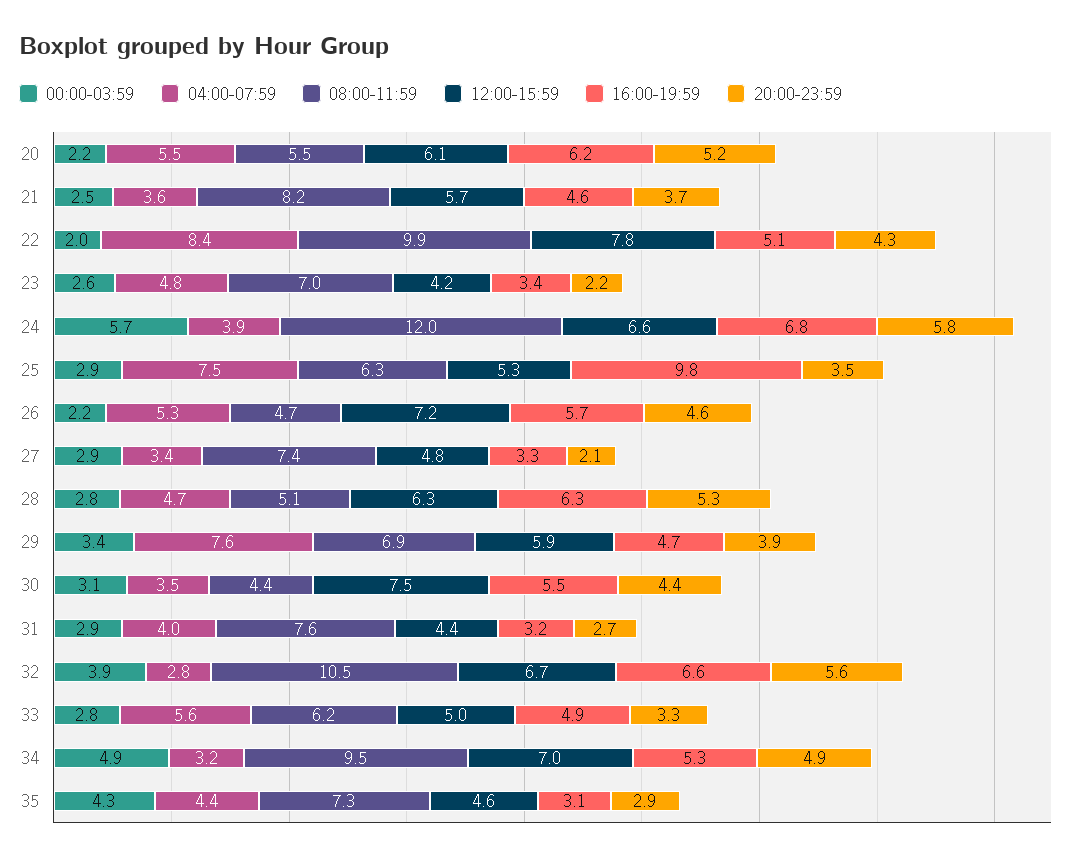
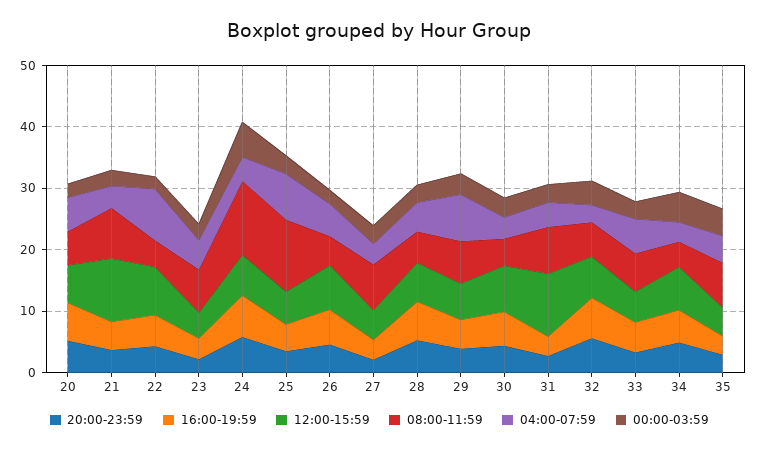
12:00-15:59, 21: 5.7 -> 10
08:00-11:59, 22: 9.9 -> 4
08:00-11:59, 25: 6.3 -> 12
16:00-19:59, 25: 9.8 -> 4
12:00-15:59, 31: 4.4 -> 10
08:00-11:59, 32: 10.5 -> 6
08:00-11:59, 34: 9.5 -> 4

